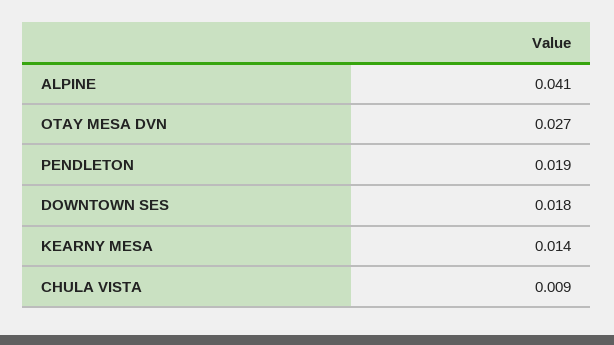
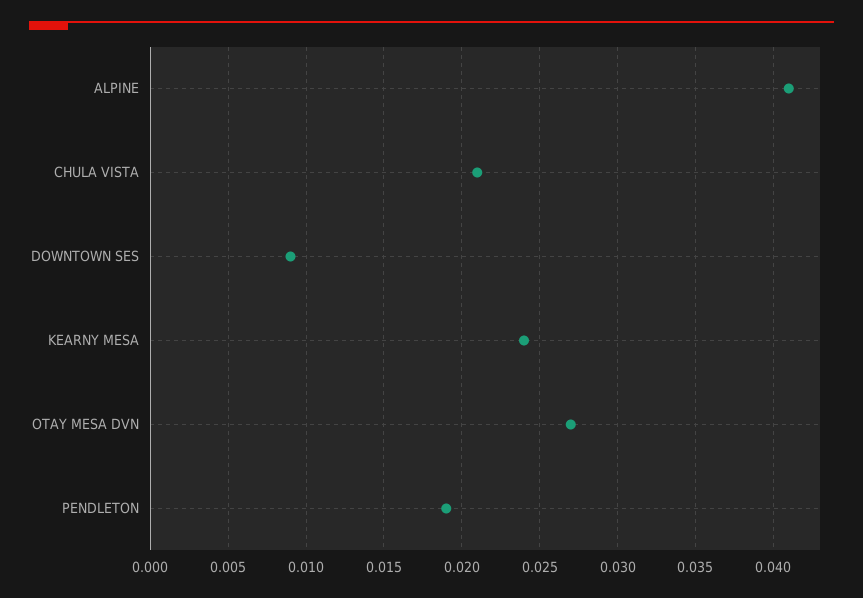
DOWNTOWN SES: 0.018 -> 0.009
KEARNY MESA: 0.014 -> 0.024
CHULA VISTA: 0.009 -> 0.021

